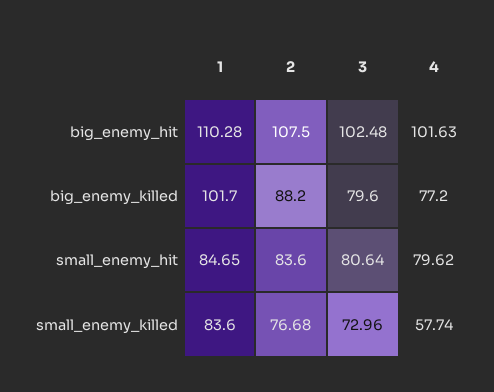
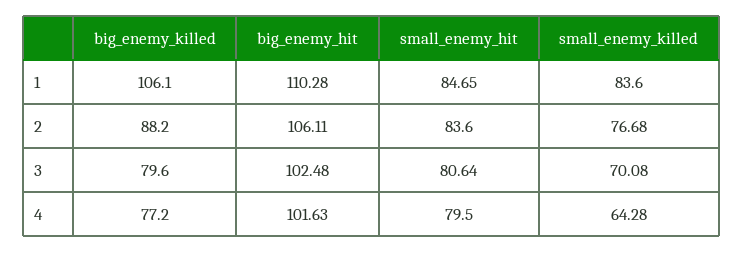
2, big_enemy_hit: 107.5 -> 106.11
1, big_enemy_killed: 101.7 -> 106.1
4, small_enemy_hit: 79.62 -> 79.5
3, small_enemy_killed: 72.96 -> 70.08
4, small_enemy_killed: 57.74 -> 64.28

